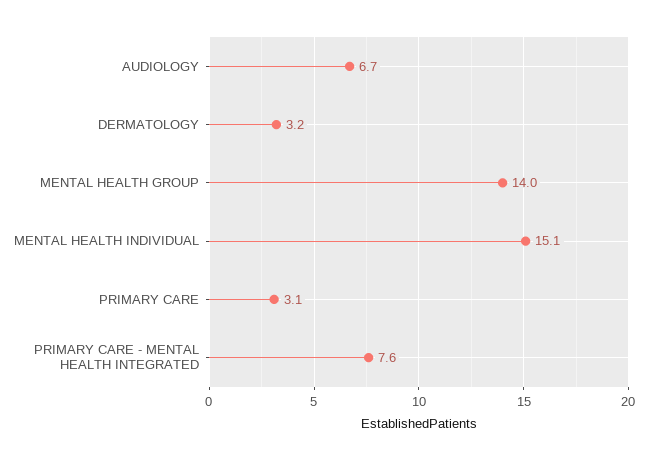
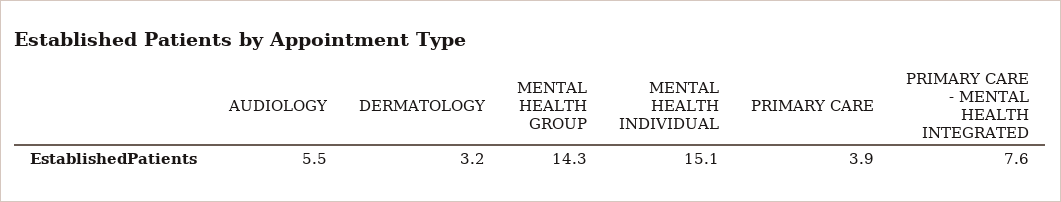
AUDIOLOGY: 6.7 -> 5.5
MENTAL HEALTH GROUP: 14 -> 14.3
PRIMARY CARE: 3.1 -> 3.9

